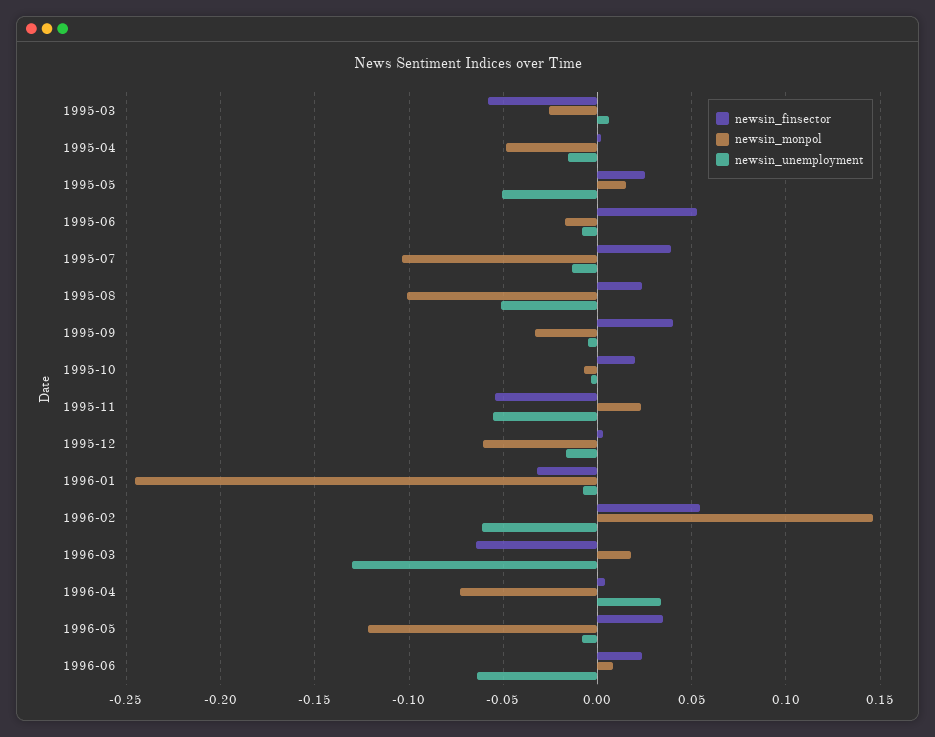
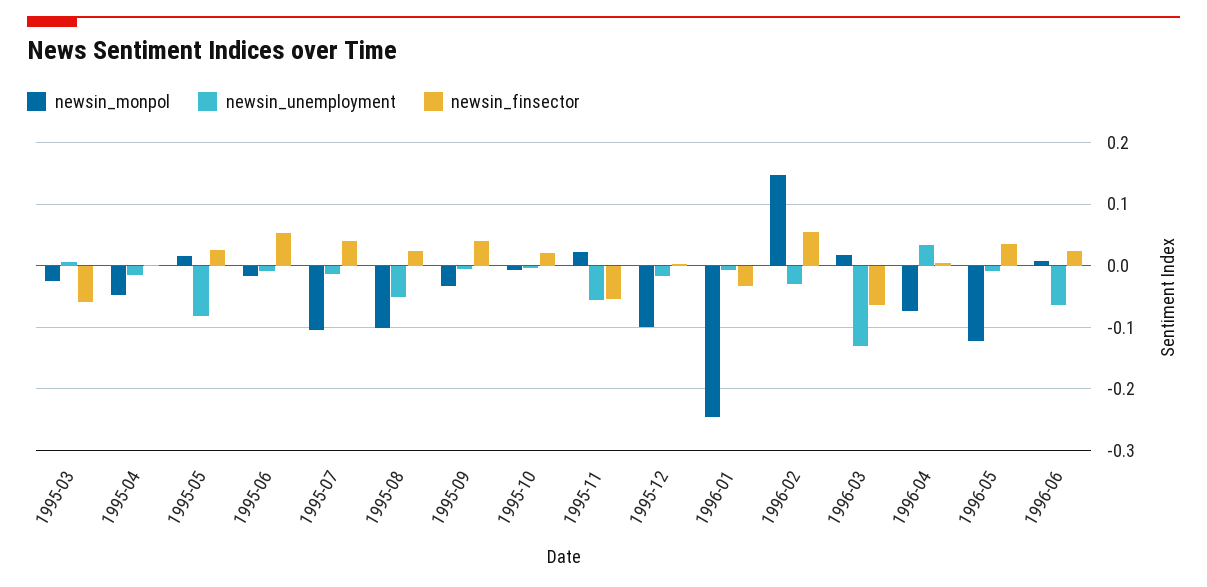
newsin_unemployment, 1995-05: -0.05 -> -0.08
newsin_monpol, 1995-12: -0.06 -> -0.1
newsin_unemployment, 1996-02: -0.06 -> -0.03

